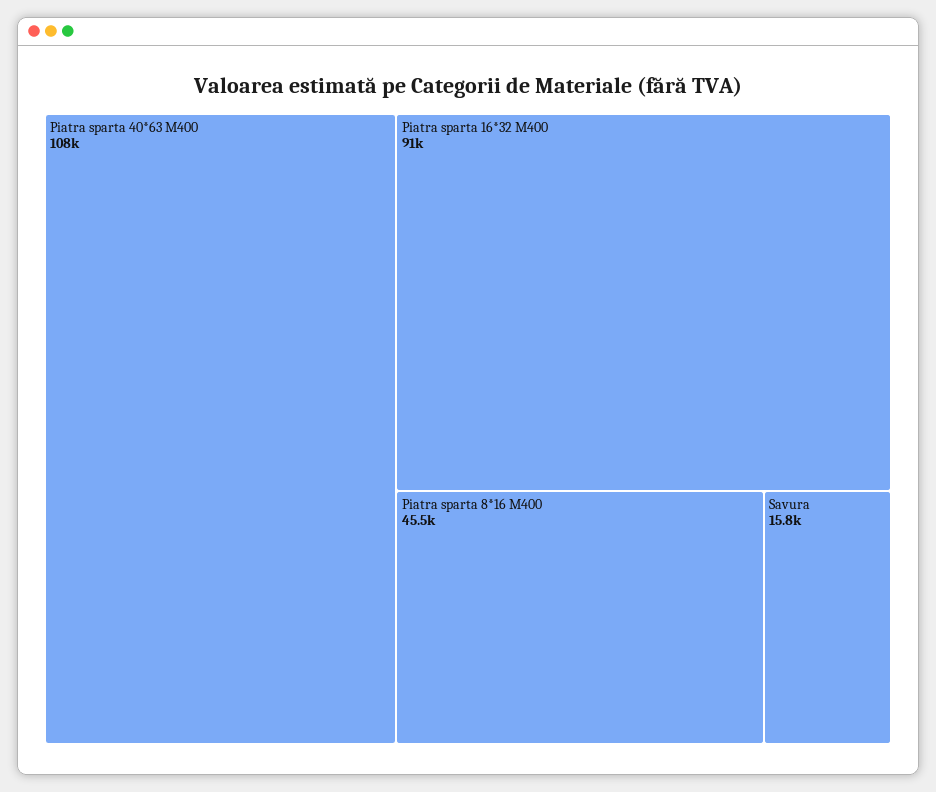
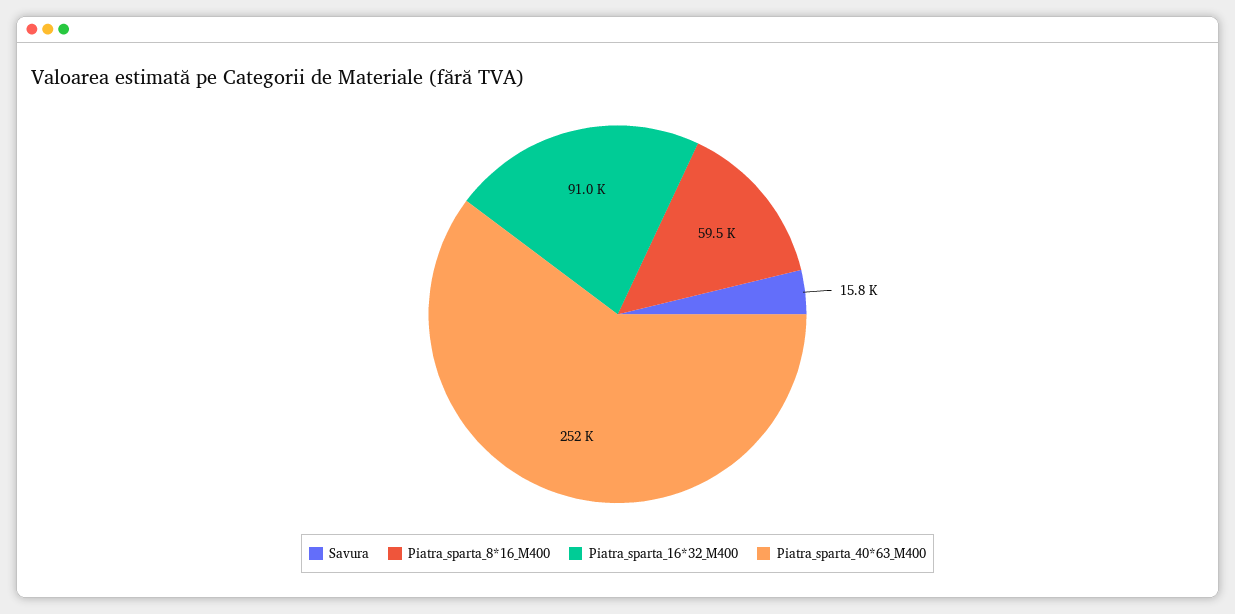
Piatra sparta 40*63 M400: 108000 -> 252000
Piatra sparta 8*16 M400: 45500 -> 59500

